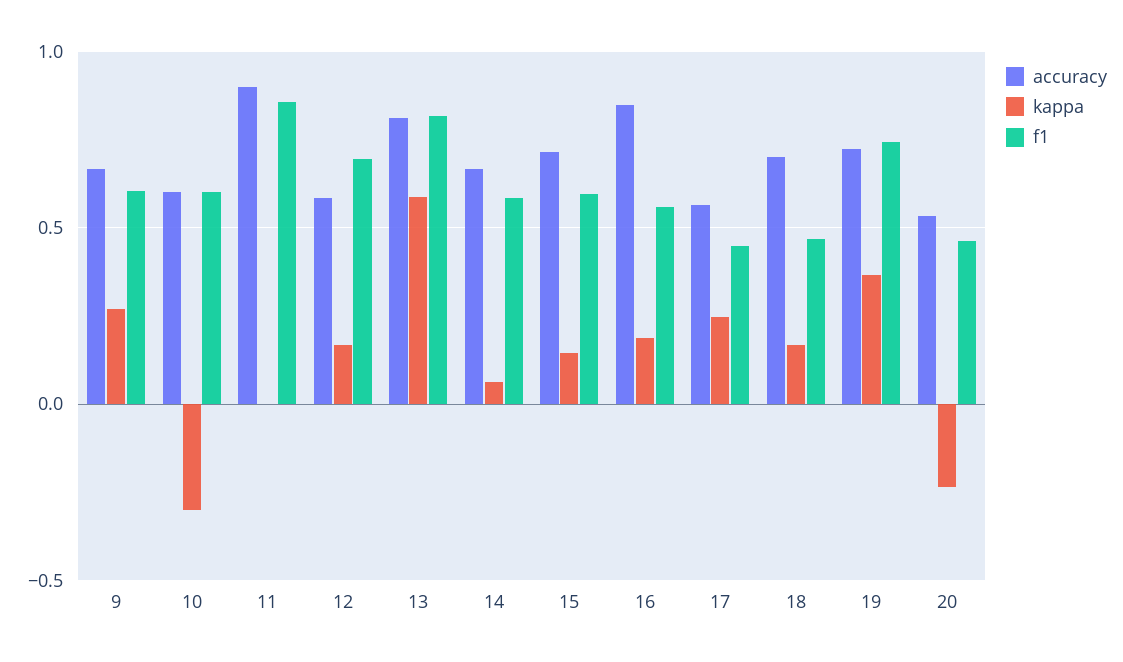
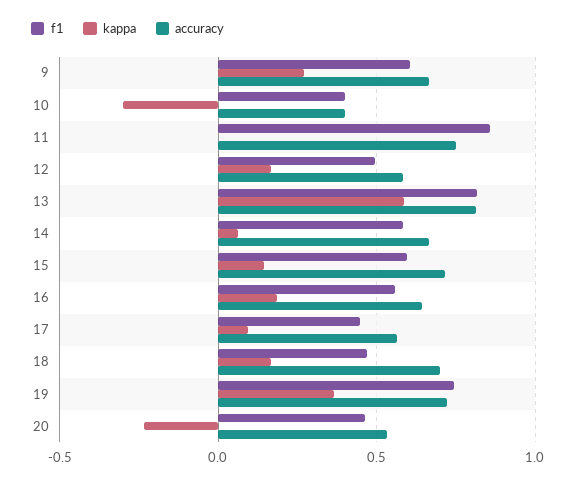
accuracy, 10: 0.6 -> 0.4
f1, 10: 0.6 -> 0.4
accuracy, 11: 0.9 -> 0.75
f1, 12: 0.7 -> 0.5
accuracy, 16: 0.85 -> 0.65
kappa, 17: 0.25 -> 0.1

